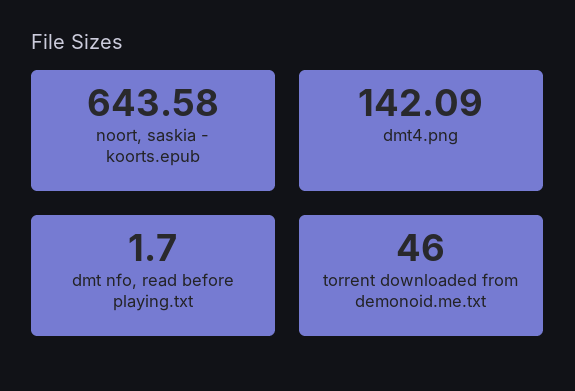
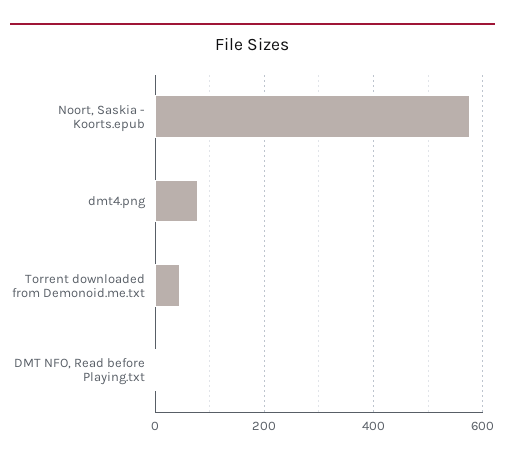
noort, saskia - koorts.epub: 643.58 -> 580
dmt4.png: 142.09 -> 80

